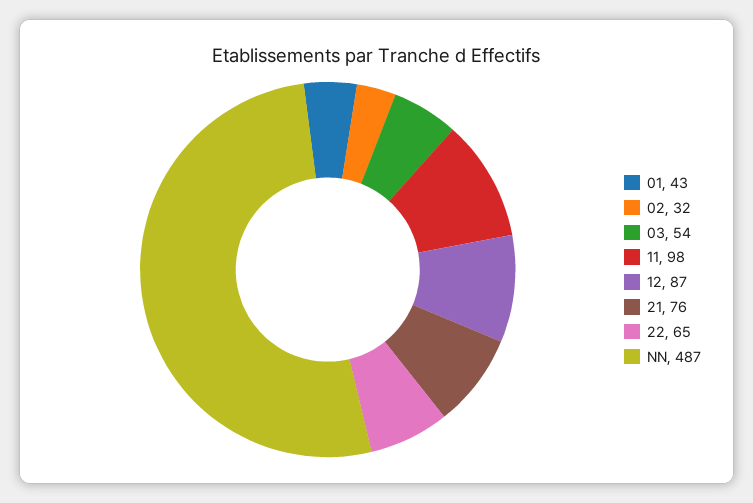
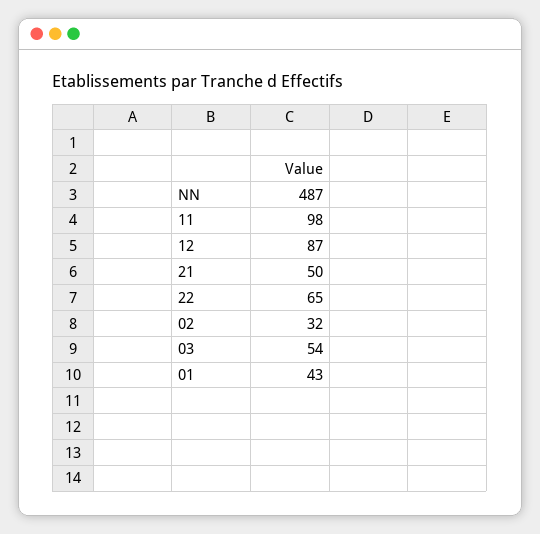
21: 76 -> 50

